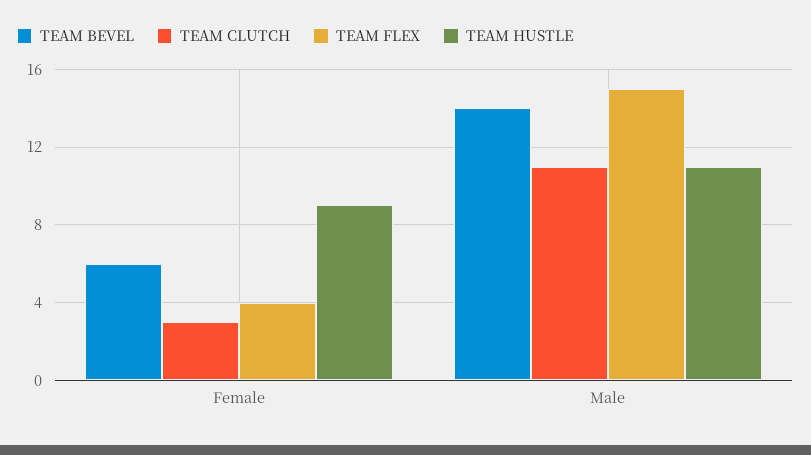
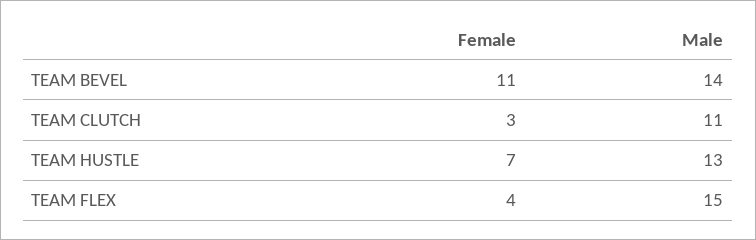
TEAM BEVEL, Female: 6 -> 11
TEAM HUSTLE, Female: 9 -> 7
TEAM HUSTLE, Male: 11 -> 13

